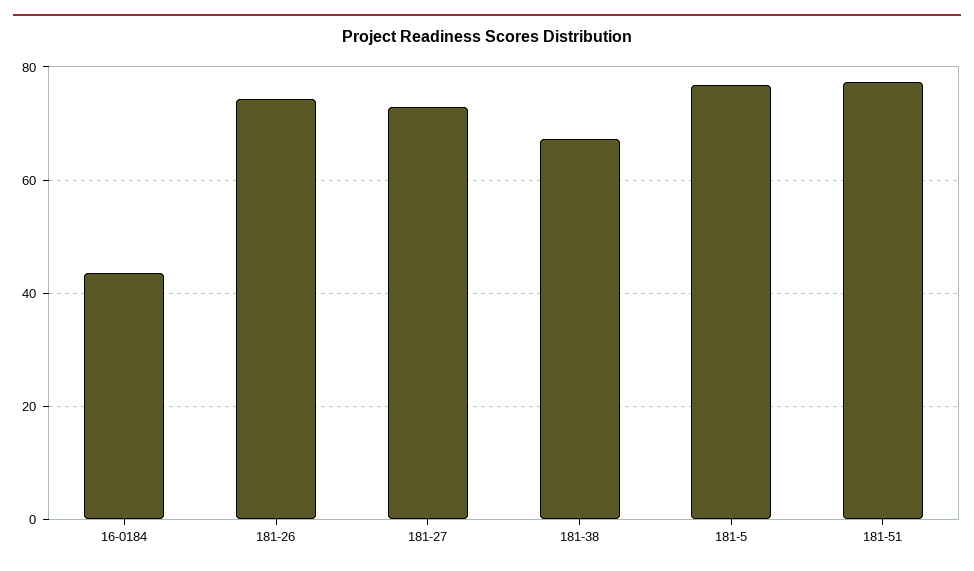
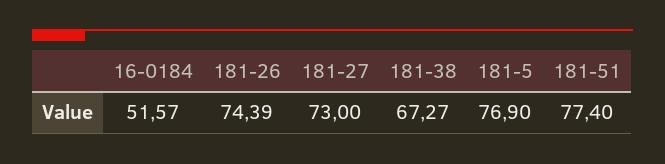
16-0184: 44 -> 51.57

